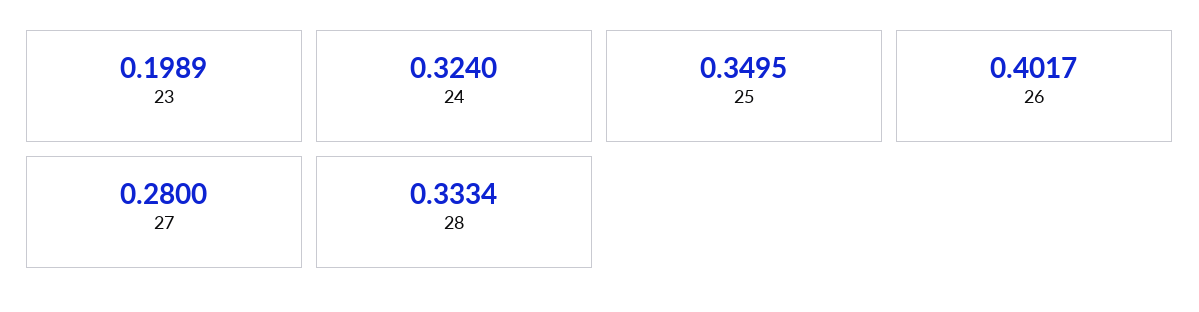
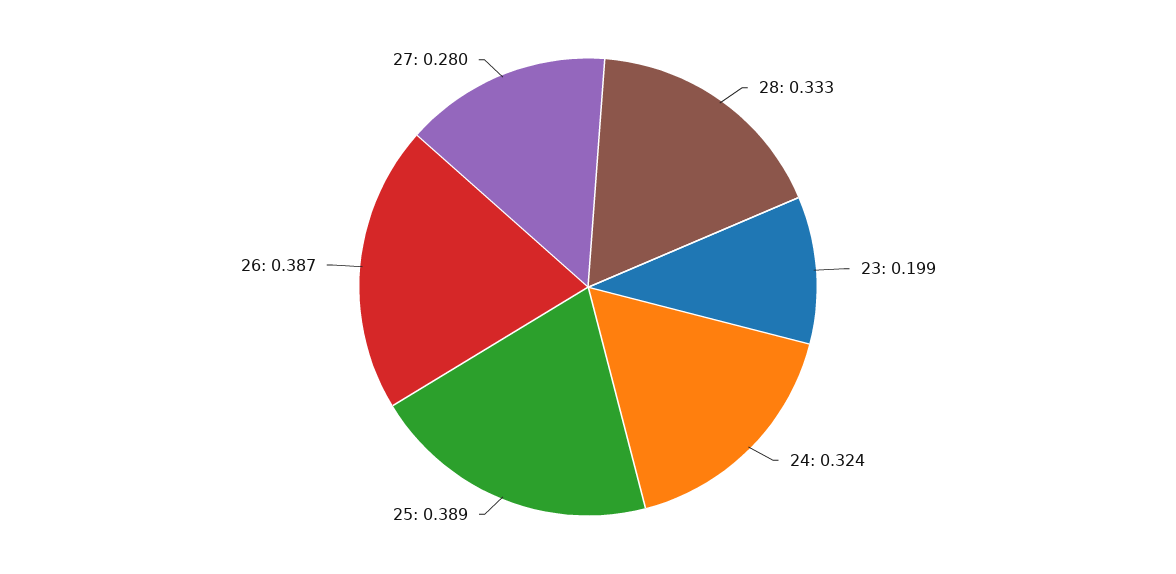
25: 0.3495 -> 0.389
26: 0.4017 -> 0.387

